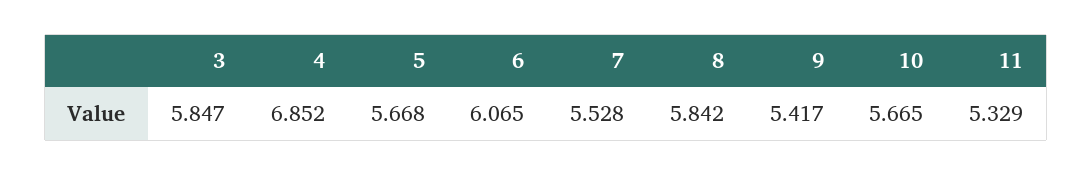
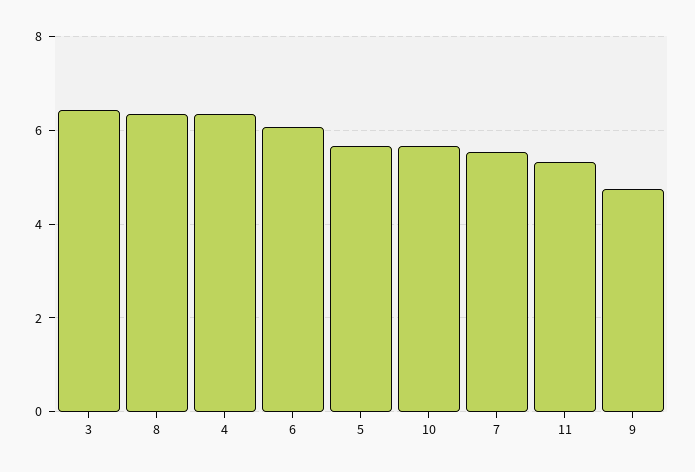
3: 5.847 -> 6.4
4: 6.852 -> 6.4
8: 5.842 -> 6.4
9: 5.417 -> 4.8

